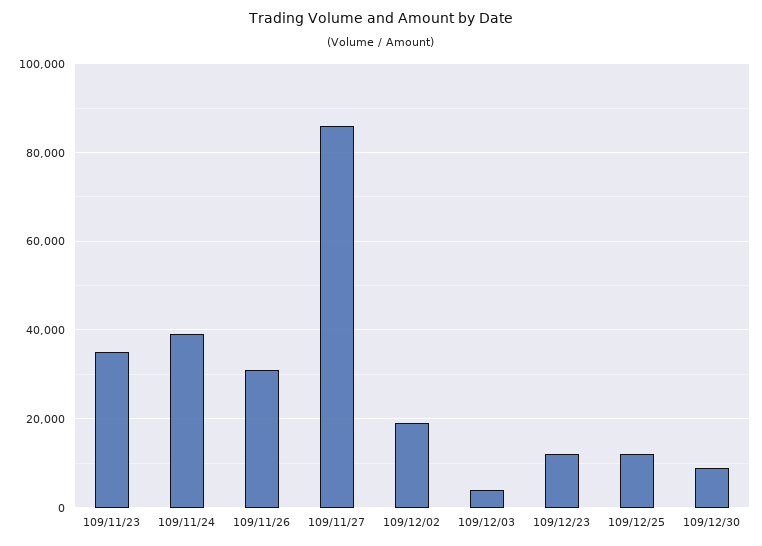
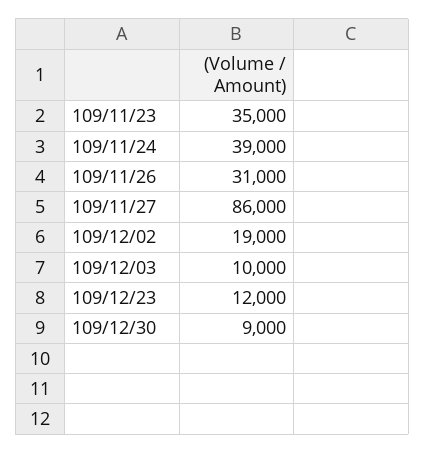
109/12/03: 4000 -> 10000
109/12/25: 12000 -> none

